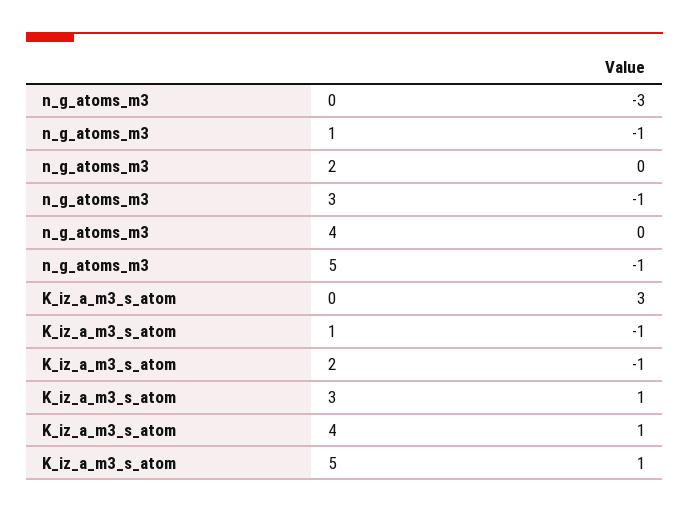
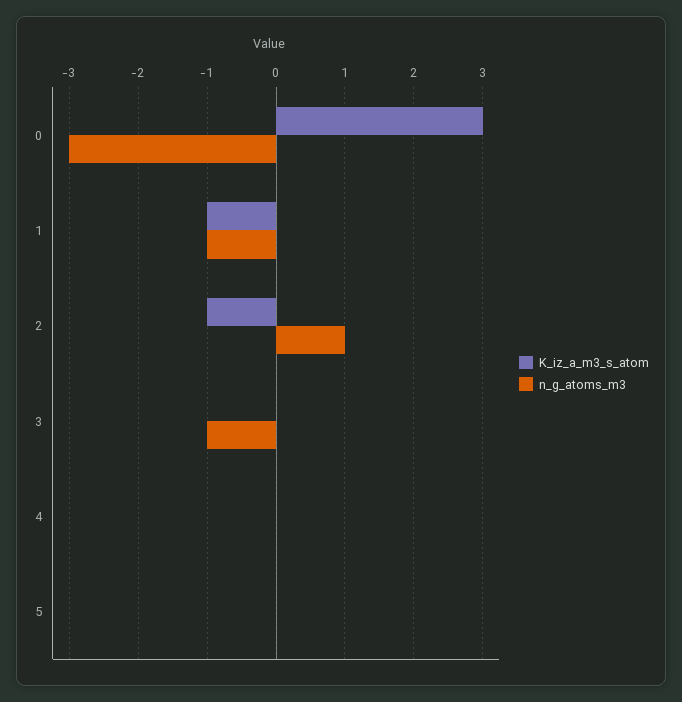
n_g_atoms_m3, 2: 0 -> 1
n_g_atoms_m3, 5: -1 -> 0
K_iz_a_m3_s_atom, 3: 1 -> 0
K_iz_a_m3_s_atom, 4: 1 -> 0
K_iz_a_m3_s_atom, 5: 1 -> 0

